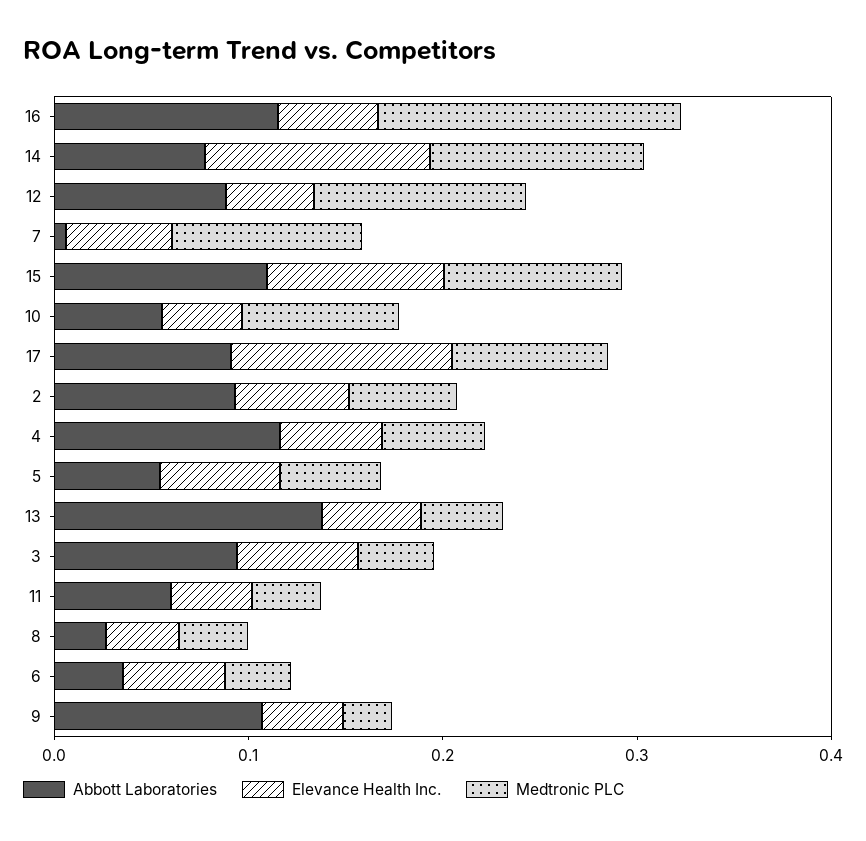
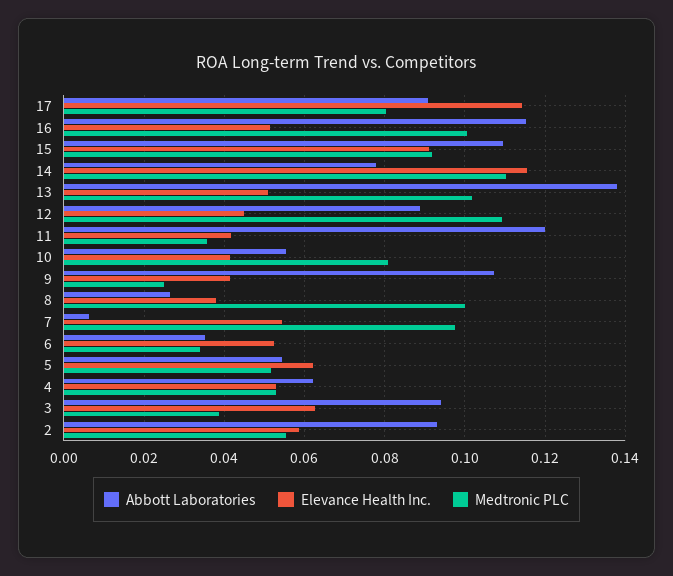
Medtronic PLC, 16: 0.16 -> 0.1
Abbott Laboratories, 4: 0.12 -> 0.062
Medtronic PLC, 13: 0.04 -> 0.102
Abbott Laboratories, 11: 0.06 -> 0.12
Medtronic PLC, 8: 0.04 -> 0.1

